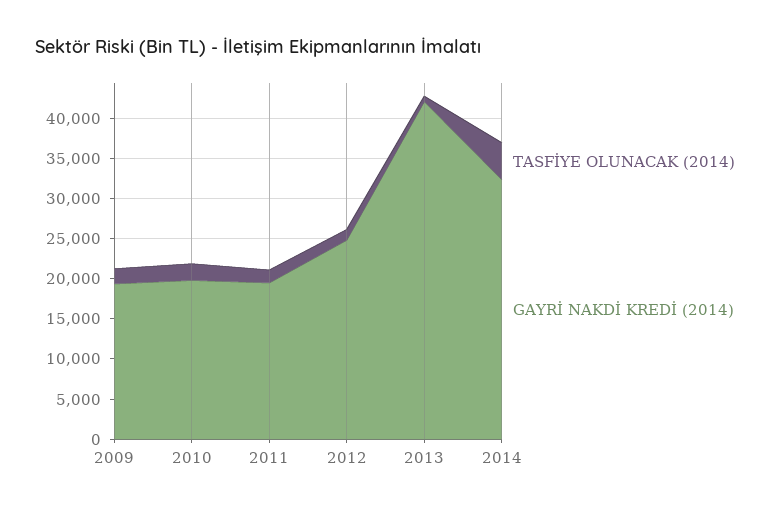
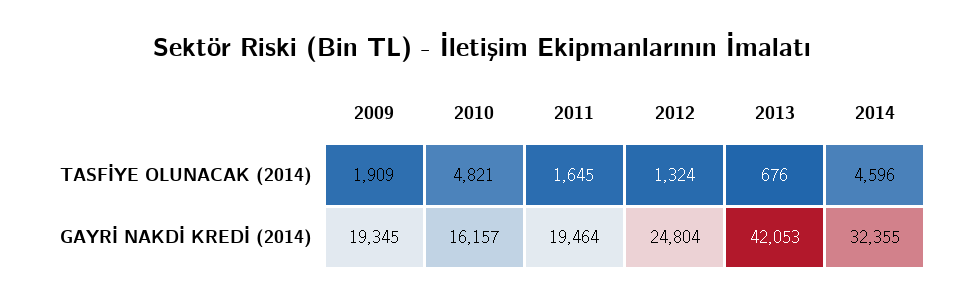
TASFİYE OLUNACAK (2014), 2010: 2000 -> 4821
GAYRİ NAKDİ KREDİ (2014), 2010: 20000 -> 16157

